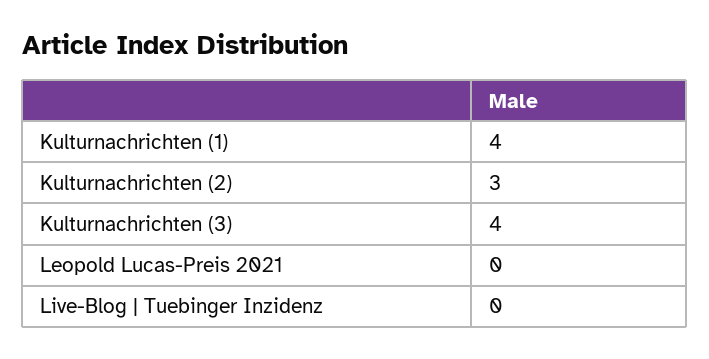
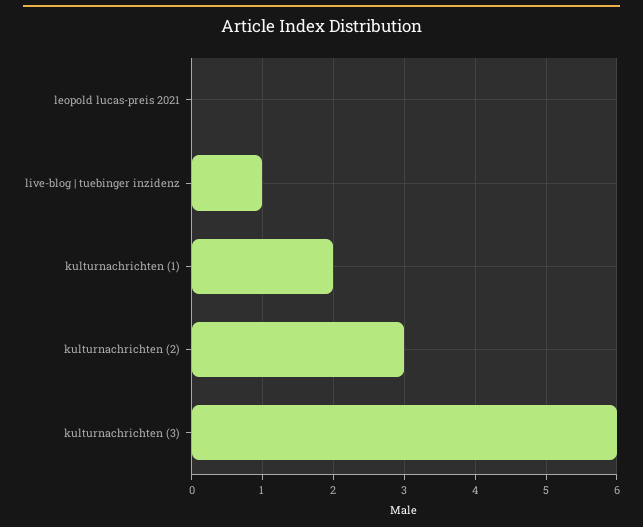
Kulturnachrichten (1): 4 -> 2
Kulturnachrichten (3): 4 -> 6
Live-Blog | Tuebinger Inzidenz: 0 -> 1

